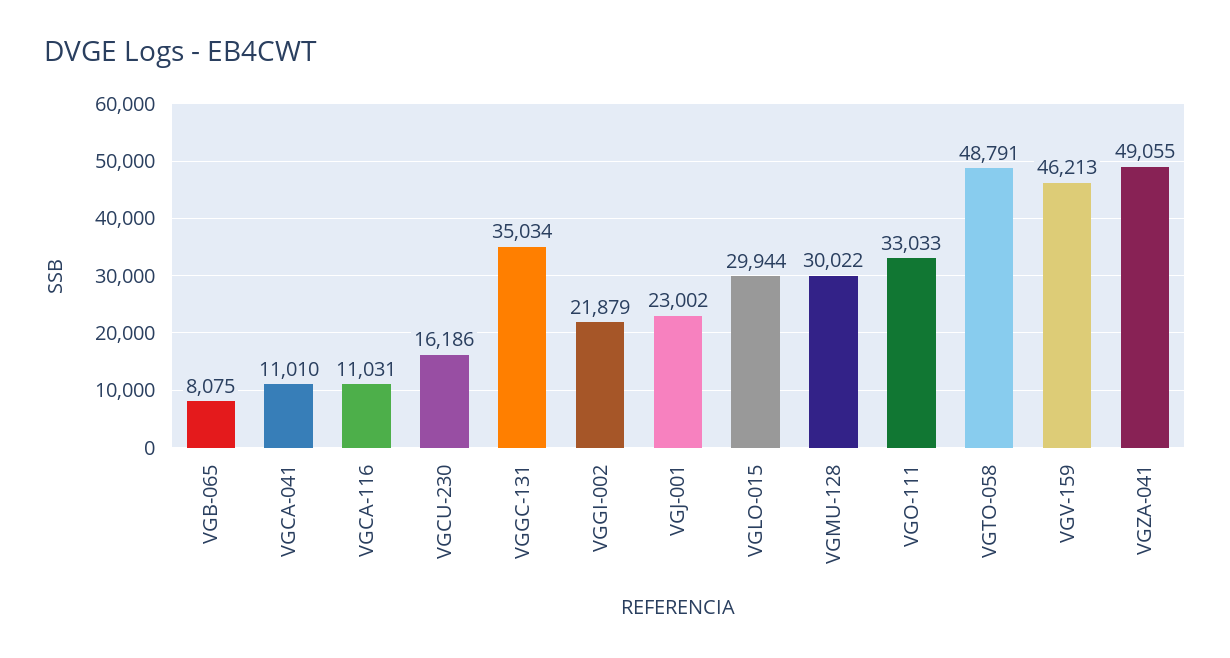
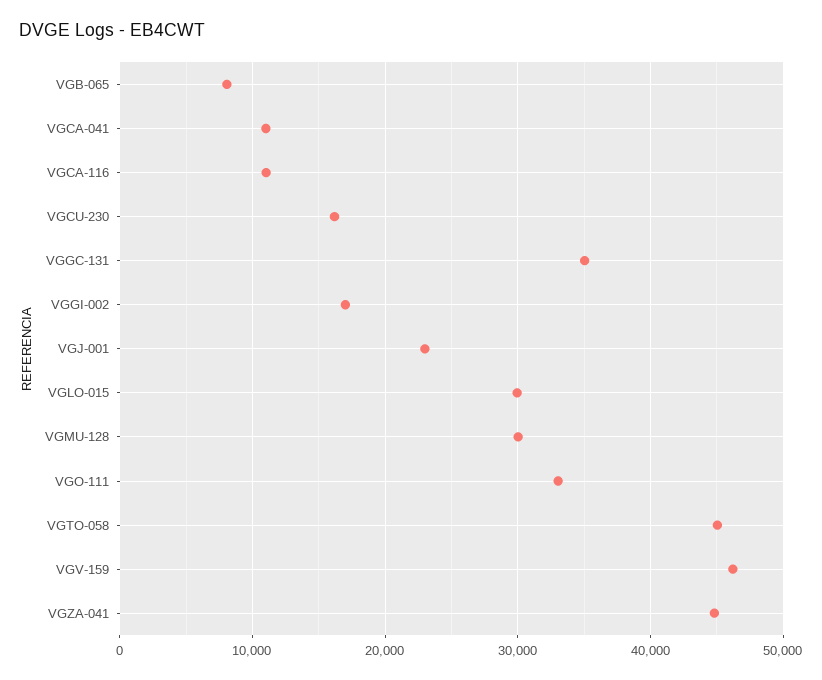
VGGI-002: 21879 -> 17000
VGTO-058: 48791 -> 45000
VGZA-041: 49055 -> 45000

